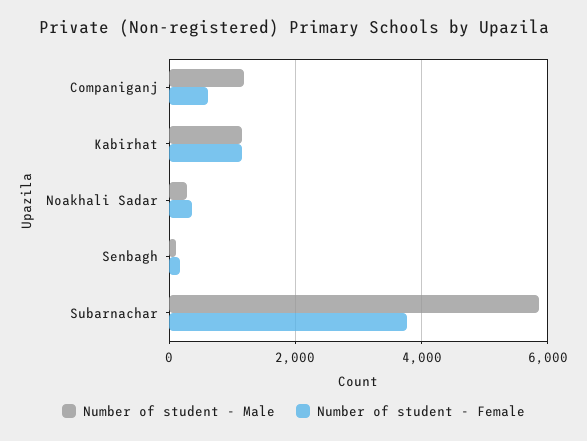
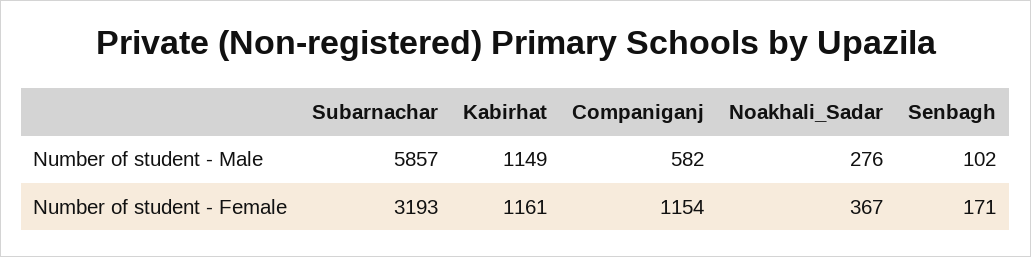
Number of student - Male, Companiganj: 1200 -> 582
Number of student - Female, Companiganj: 600 -> 1154
Number of student - Female, Subarnachar: 3800 -> 3193

